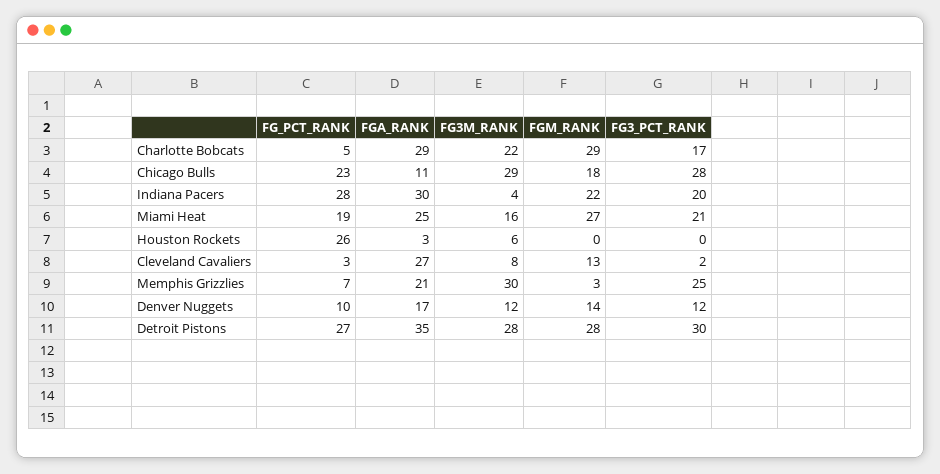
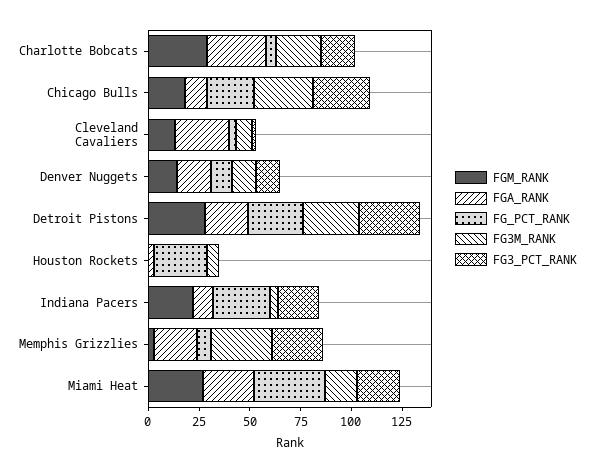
FGA_RANK, Indiana Pacers: 30 -> 10
FG_PCT_RANK, Miami Heat: 19 -> 35
FGA_RANK, Detroit Pistons: 35 -> 20

